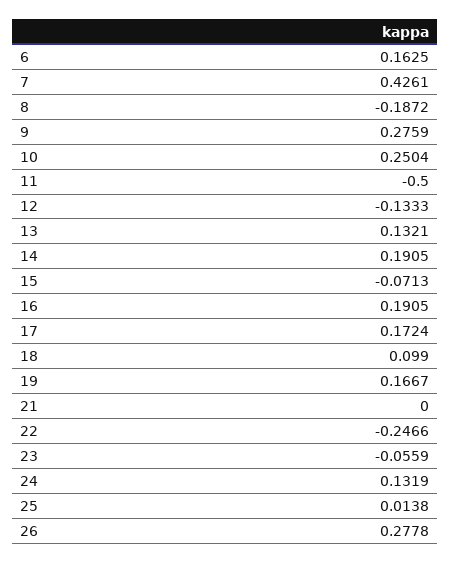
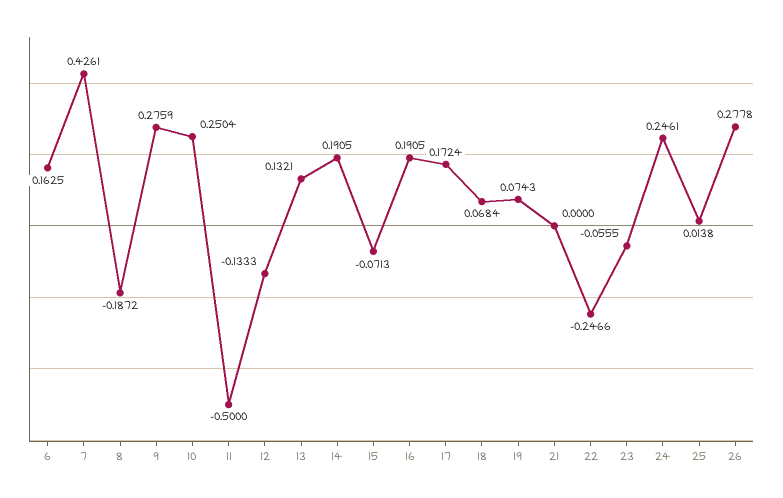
18: 0.099 -> 0.0684
19: 0.1667 -> 0.0743
23: -0.0559 -> -0.0555
24: 0.1319 -> 0.2461

